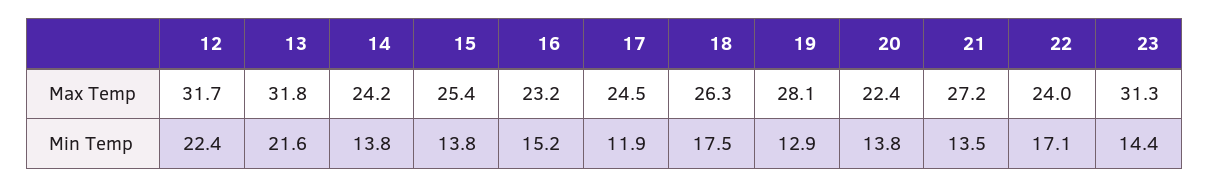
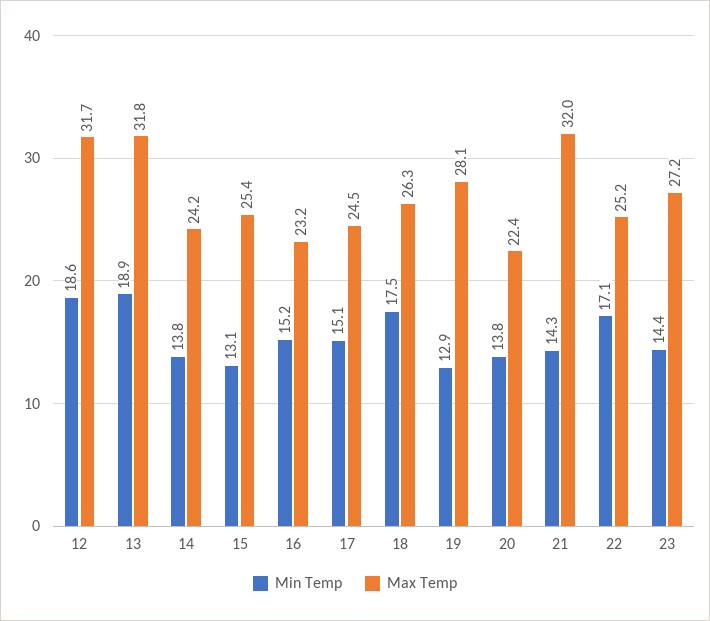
Max Temp, 21: 27.2 -> 32
Max Temp, 22: 24 -> 25.2
Max Temp, 23: 31.3 -> 27.2
Min Temp, 12: 22.4 -> 18.6
Min Temp, 13: 21.6 -> 18.9
Min Temp, 15: 13.8 -> 13.1
Min Temp, 17: 11.9 -> 15.1
Min Temp, 21: 13.5 -> 14.3

